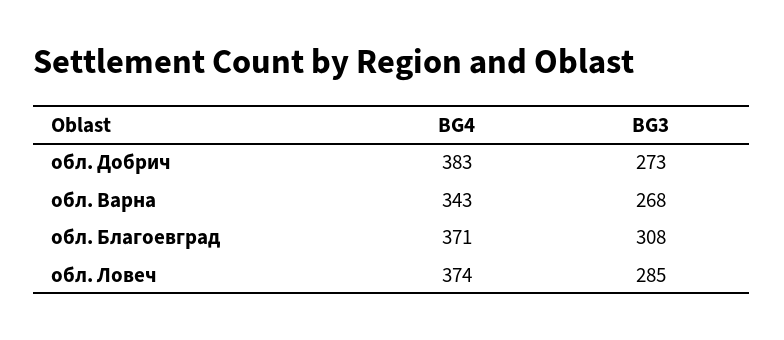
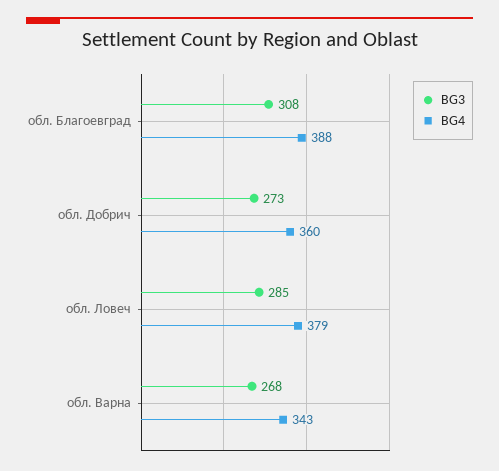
BG4, обл. Добрич: 383 -> 360
BG4, обл. Благоевград: 371 -> 388
BG4, обл. Ловеч: 374 -> 379

